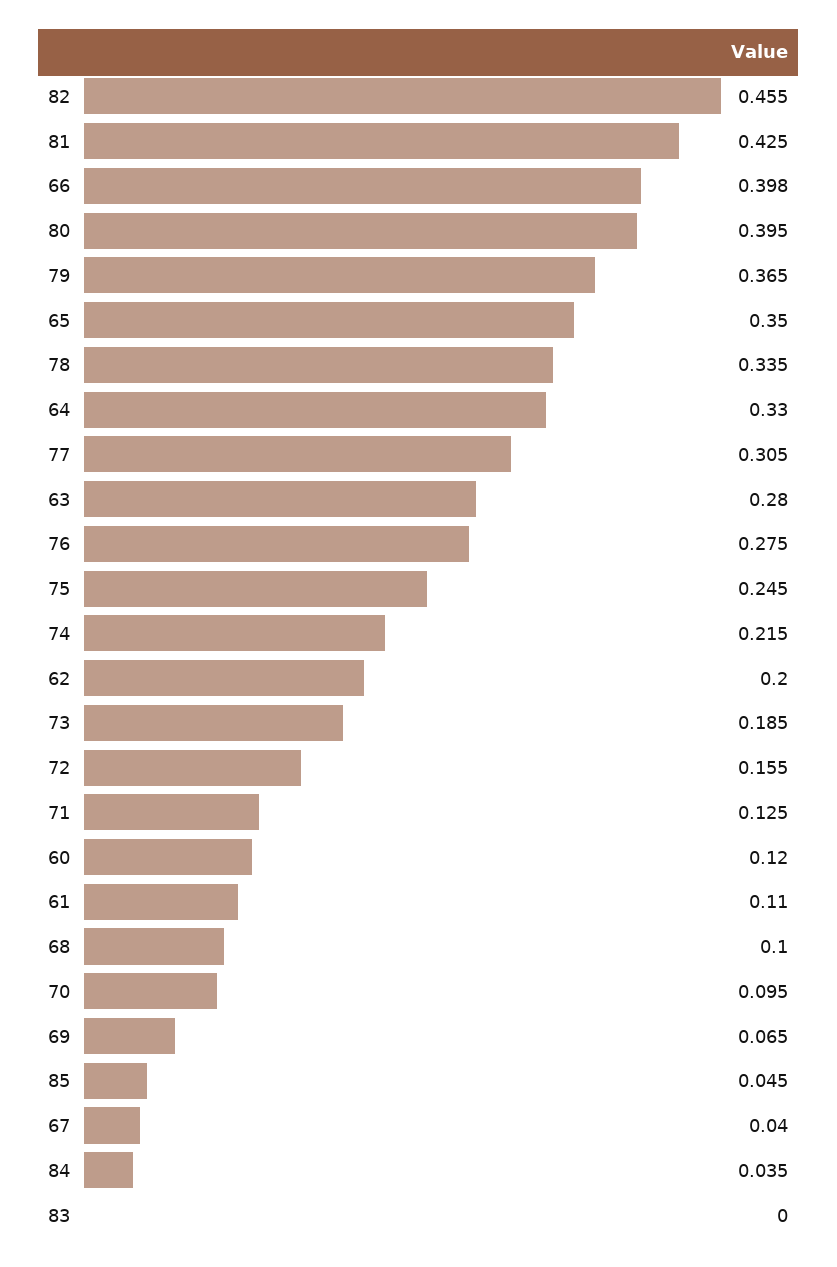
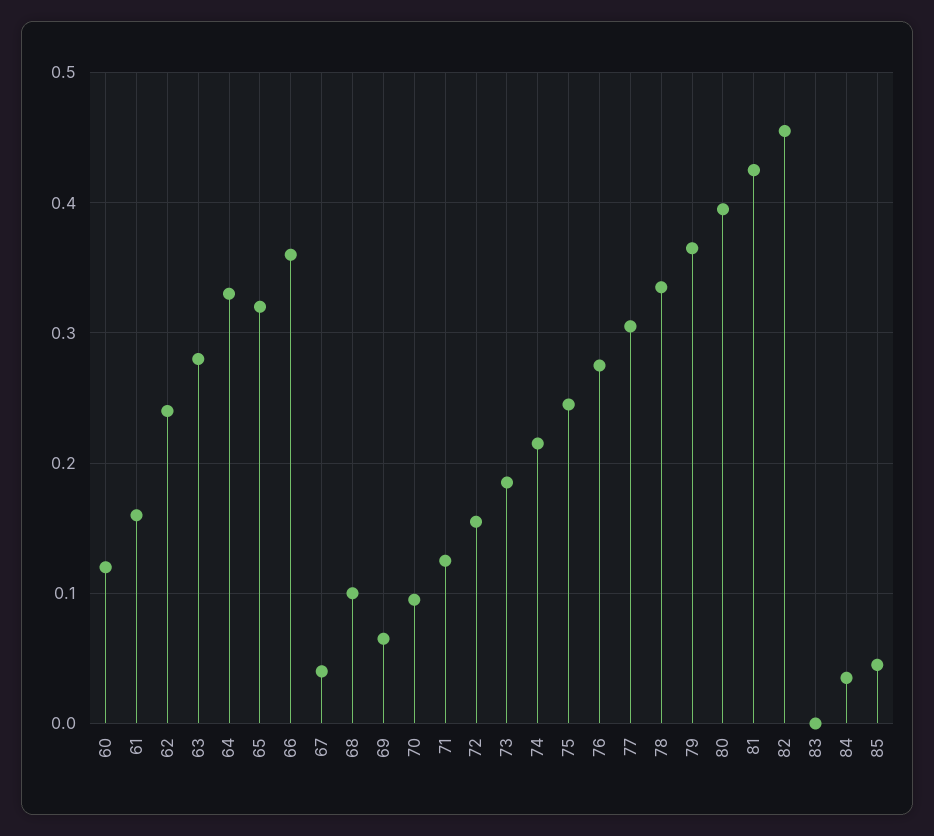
66: 0.398 -> 0.36
65: 0.35 -> 0.32
62: 0.2 -> 0.24
61: 0.11 -> 0.16

